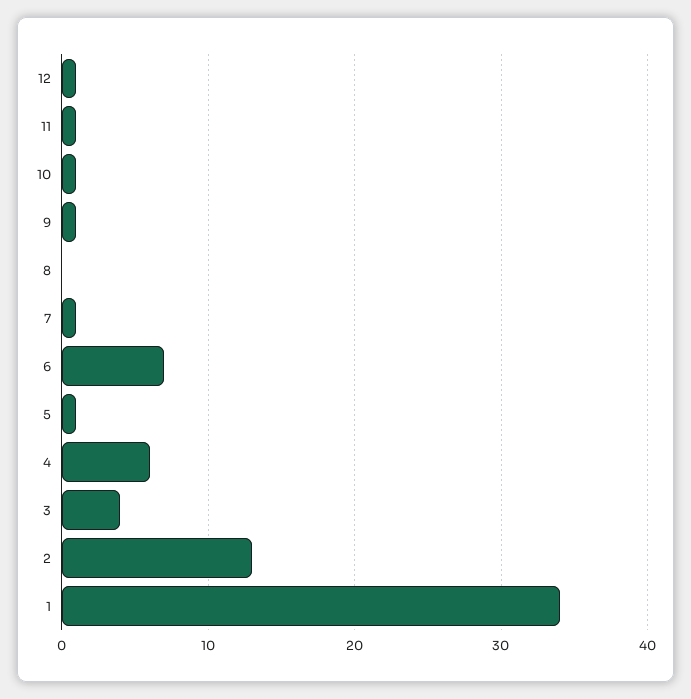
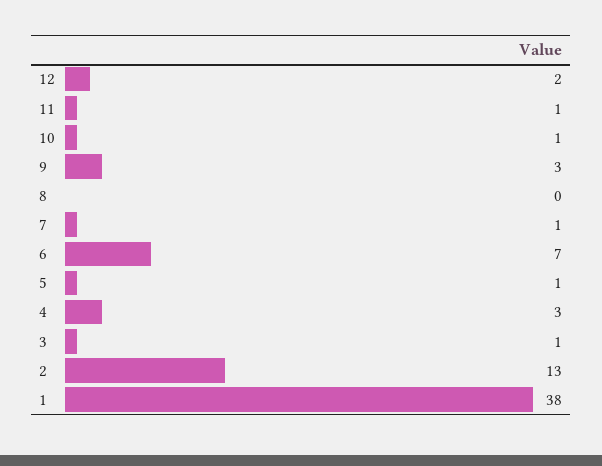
12: 1 -> 2
9: 1 -> 3
4: 6 -> 3
3: 4 -> 1
1: 34 -> 38

